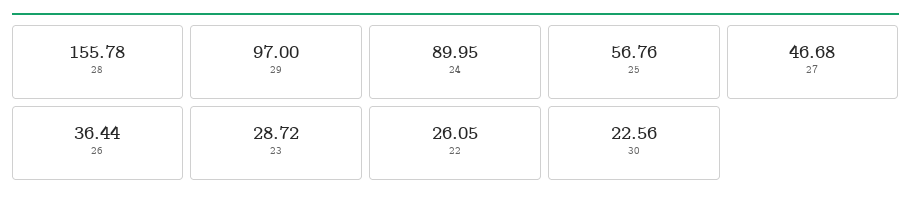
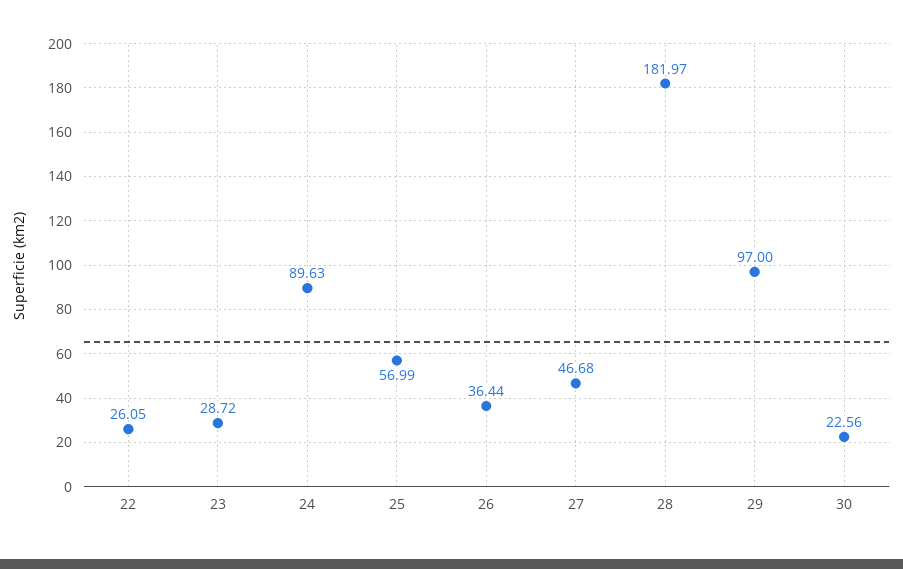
28: 155.78 -> 181.97
24: 89.95 -> 89.63
25: 56.76 -> 56.99

